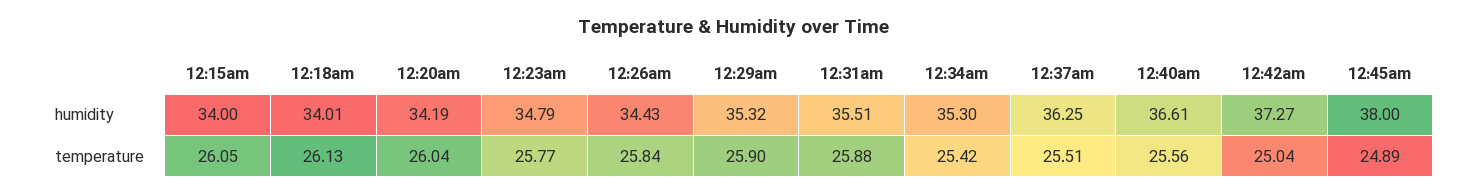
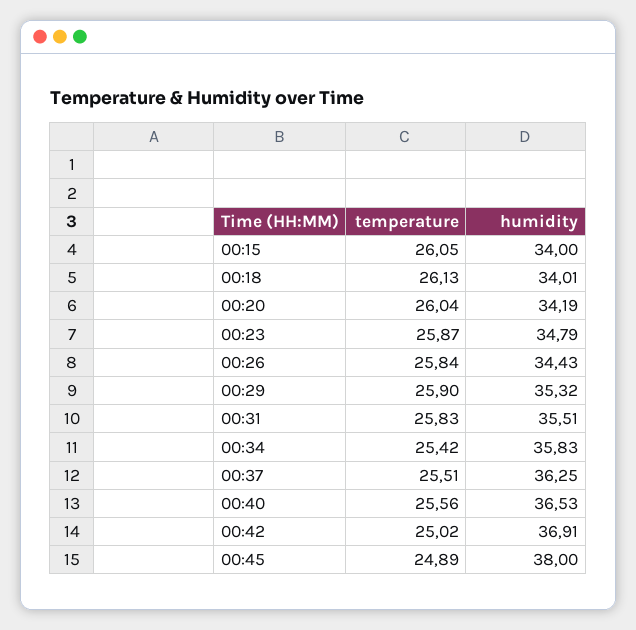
12:34am, humidity: 35.3 -> 35.83
12:40am, humidity: 36.61 -> 36.53
12:42am, humidity: 37.27 -> 36.91
12:23am, temperature: 25.77 -> 25.87
12:31am, temperature: 25.88 -> 25.83
12:42am, temperature: 25.04 -> 25.02

